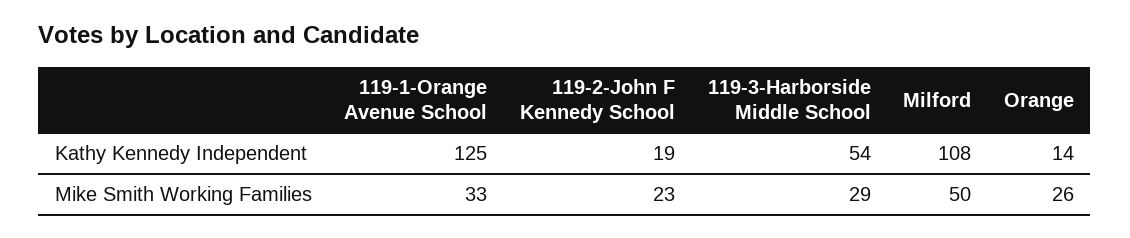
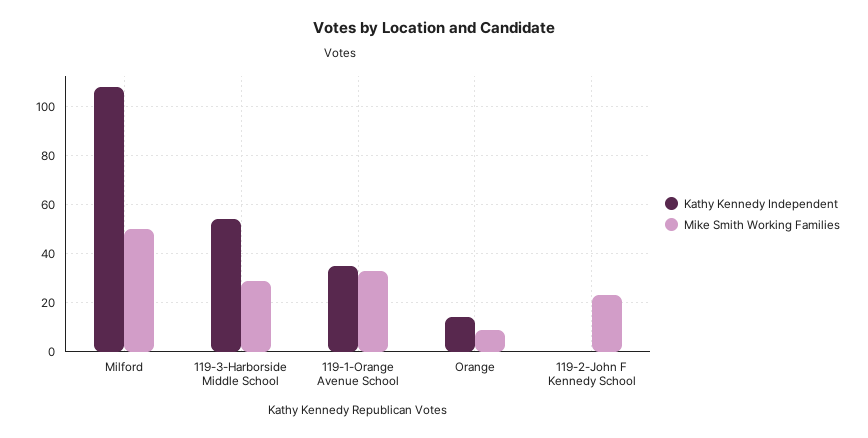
Kathy Kennedy Independent, 119-1-Orange Avenue School: 125 -> 35
Kathy Kennedy Independent, 119-2-John F Kennedy School: 19 -> 0
Mike Smith Working Families, Orange: 26 -> 10

